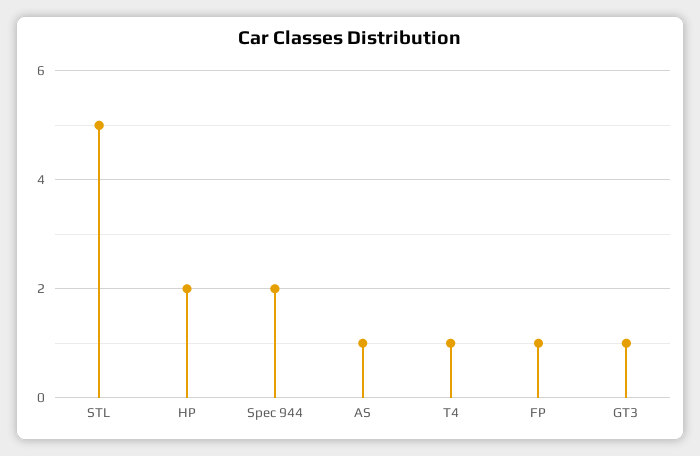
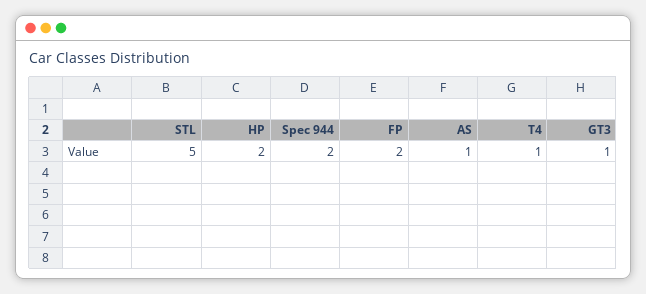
FP: 1 -> 2

